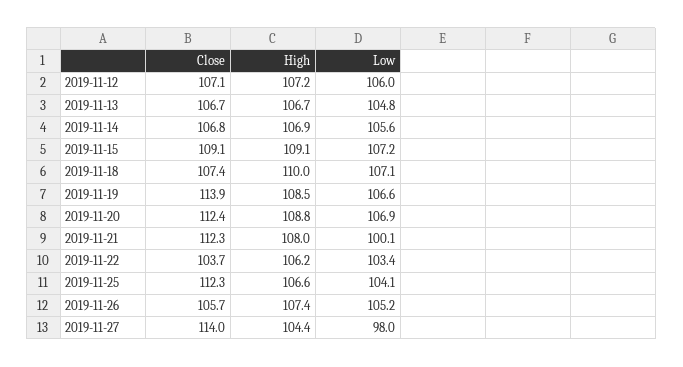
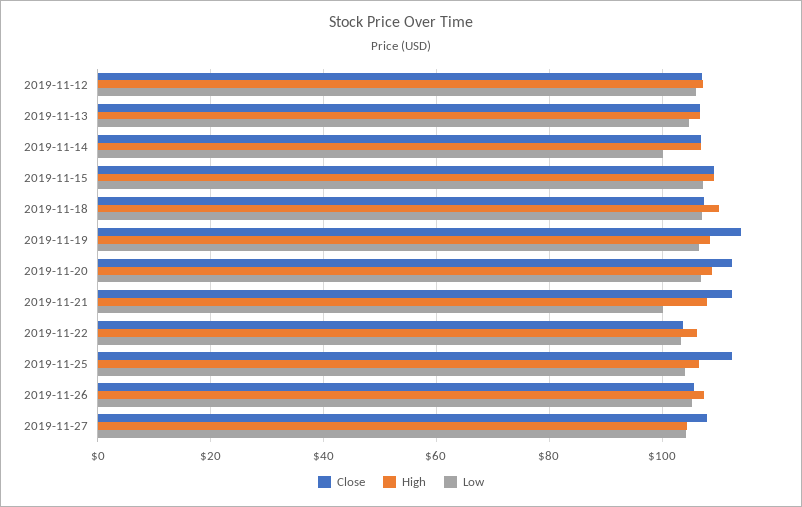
Low, 2019-11-14: 105.6 -> 100
Close, 2019-11-27: 114 -> 108
Low, 2019-11-27: 98 -> 104

